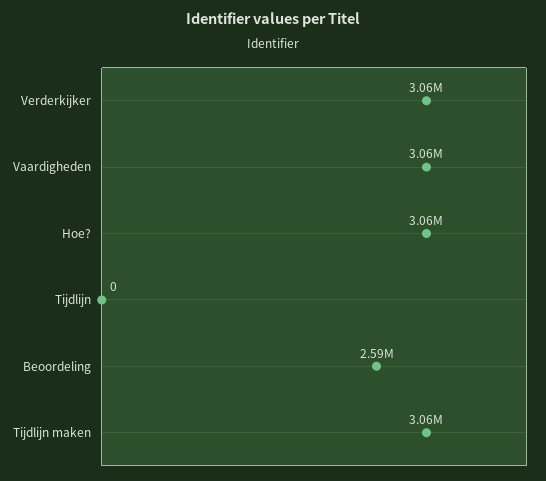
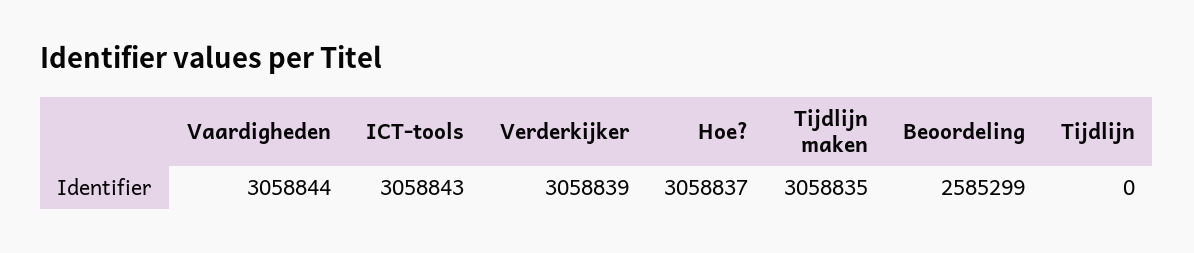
ICT-tools: none -> 3058843

